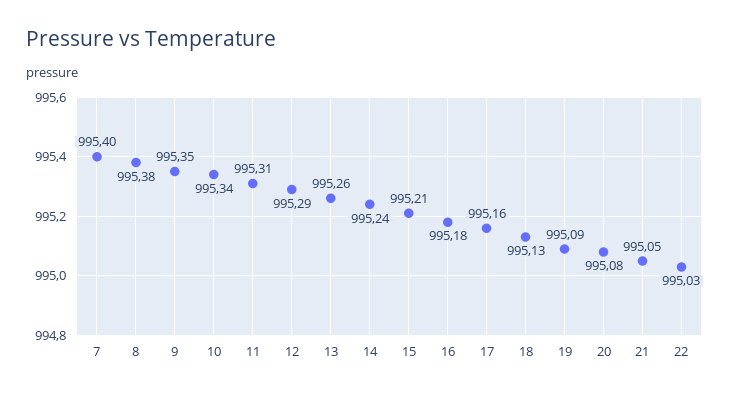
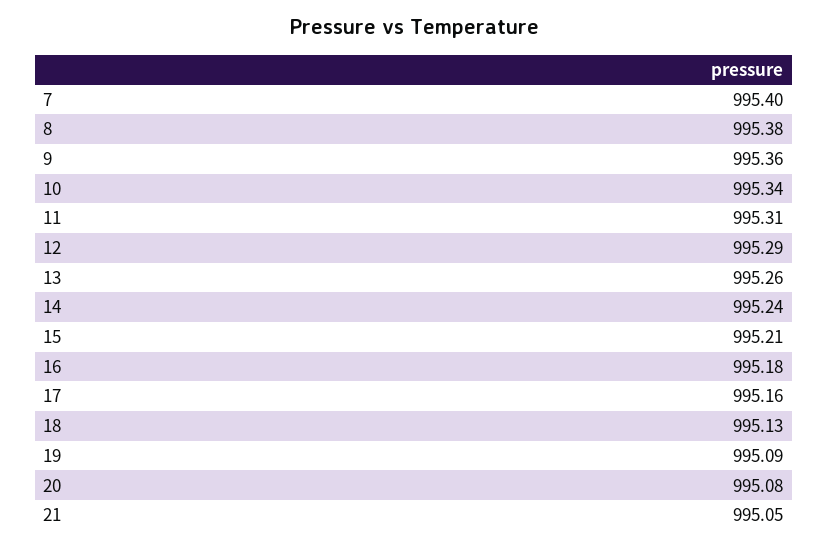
9: 995.35 -> 995.36
22: 995.03 -> none

